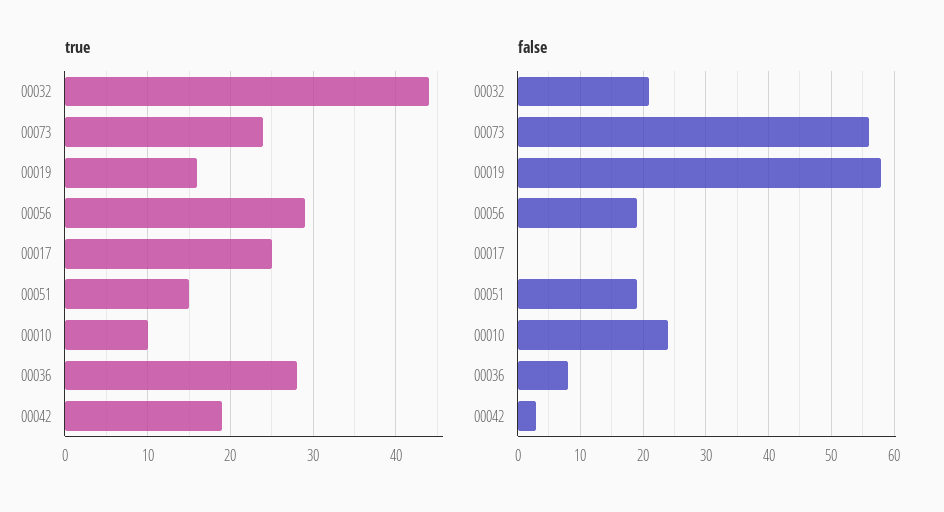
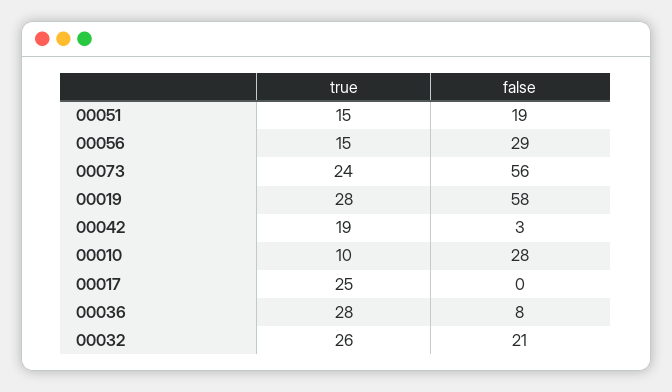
true, 00032: 44 -> 26
true, 00019: 16 -> 28
true, 00056: 29 -> 15
false, 00056: 19 -> 29
false, 00010: 24 -> 28

